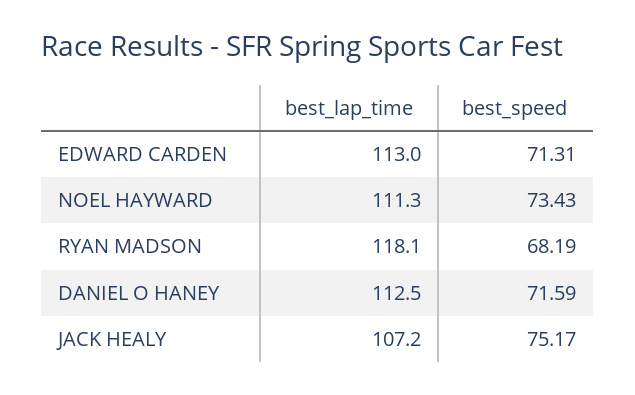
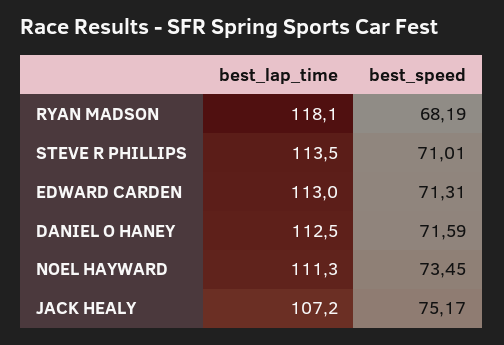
best_speed, NOEL HAYWARD: 73.43 -> 73.45
best_lap_time, STEVE R PHILLIPS: none -> 113.5
best_speed, STEVE R PHILLIPS: none -> 71.01

